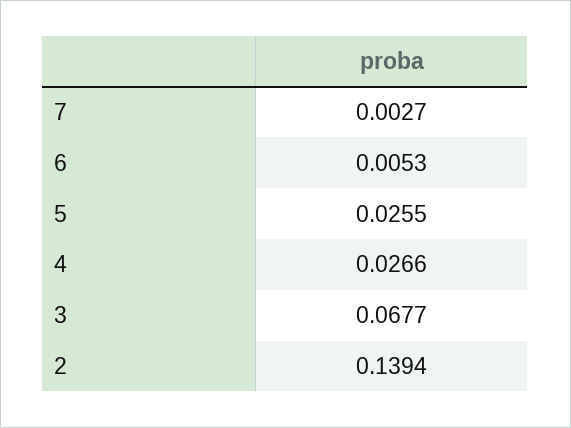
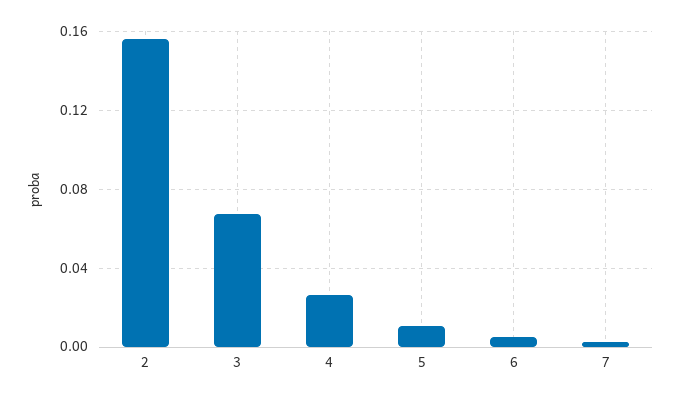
5: 0.0255 -> 0.01
2: 0.1394 -> 0.155

